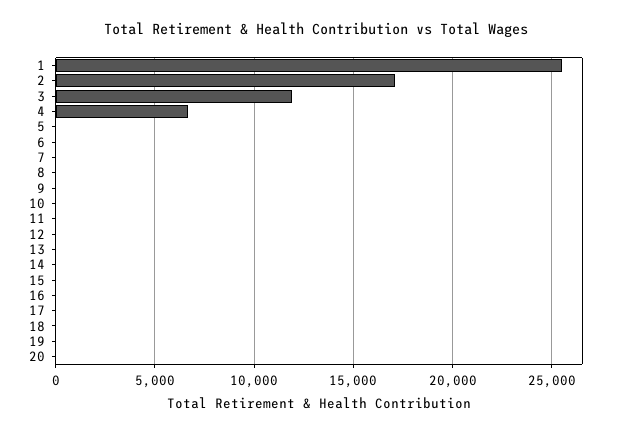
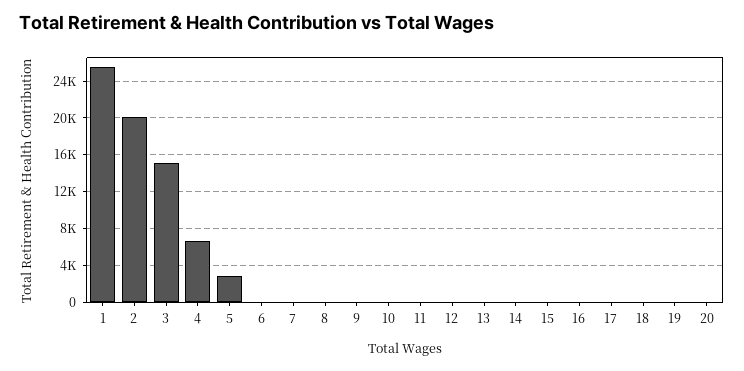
2: 17000 -> 20000
3: 12000 -> 15000
5: 0 -> 3000

